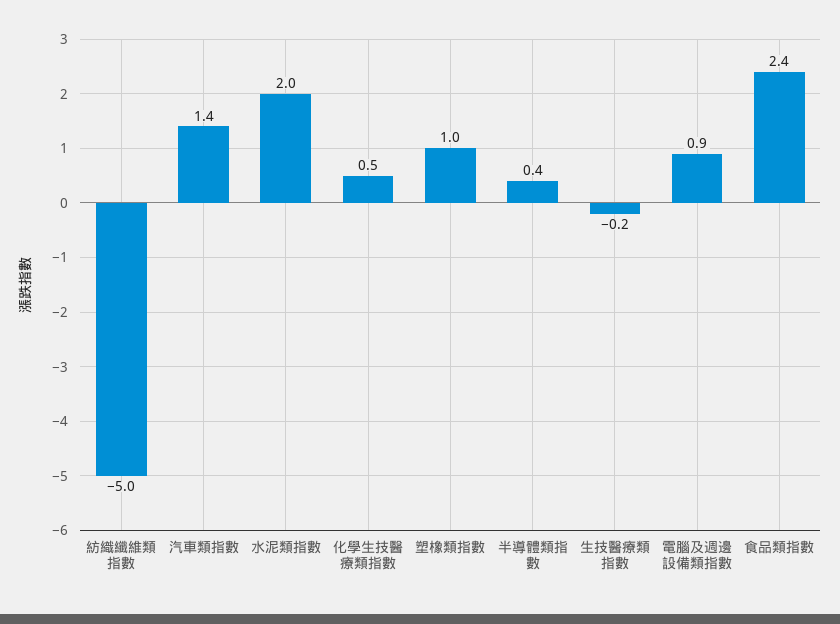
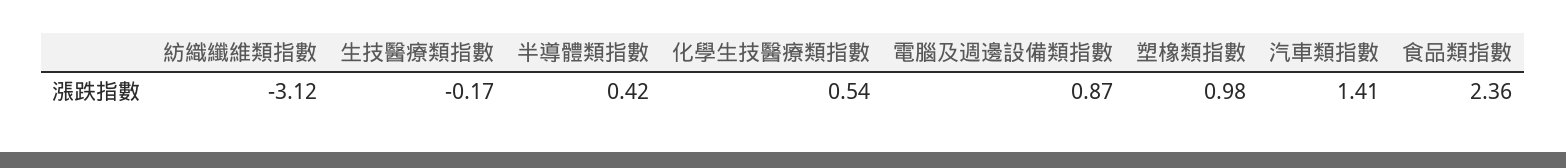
紡織纖維類指數: -5 -> -3.12
水泥類指數: 2 -> none

